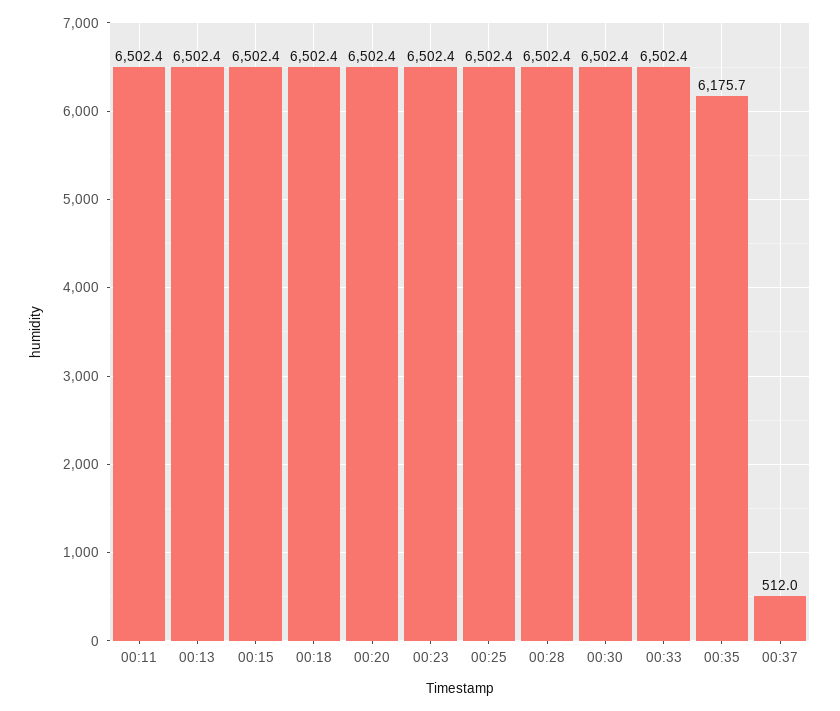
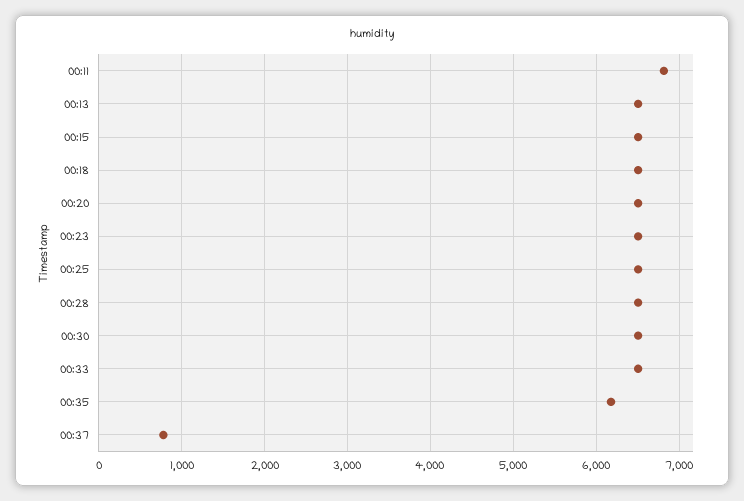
00:11: 6502.4 -> 6800
00:37: 512 -> 800

